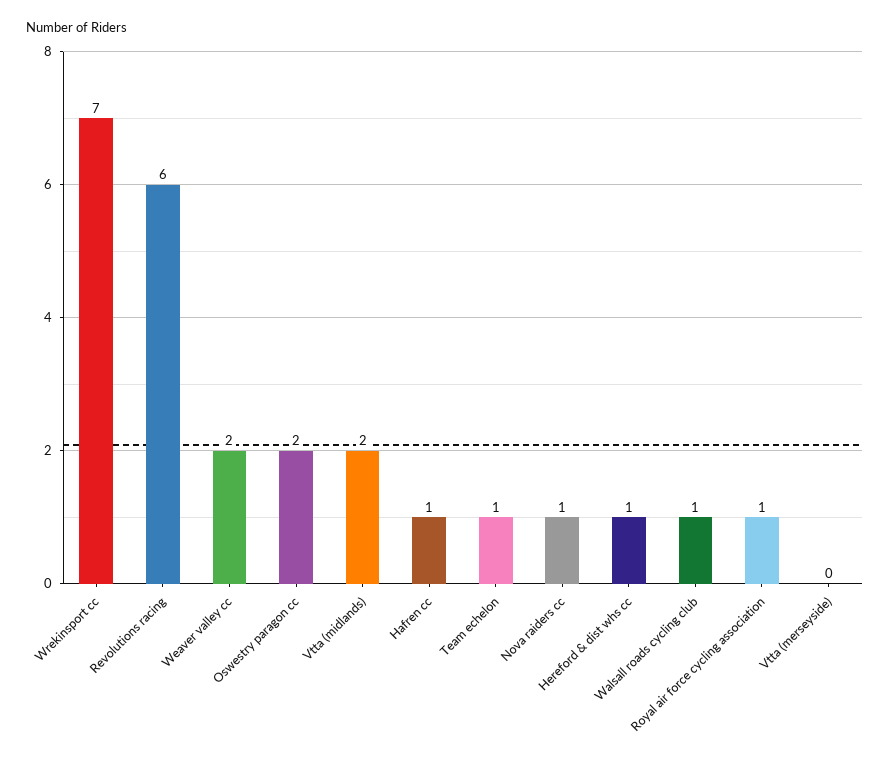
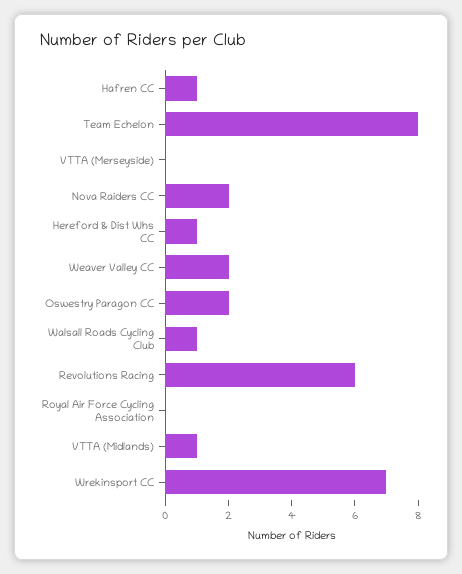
Vtta (midlands): 2 -> 1
Team echelon: 1 -> 8
Nova raiders cc: 1 -> 2
Royal air force cycling association: 1 -> 0

